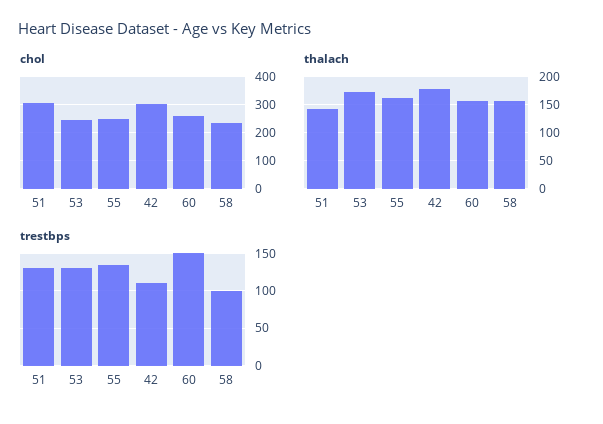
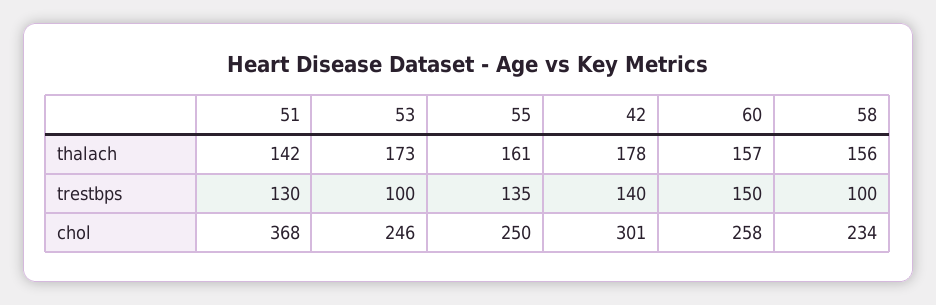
chol, 51: 300 -> 368
trestbps, 53: 130 -> 100
trestbps, 42: 110 -> 140

